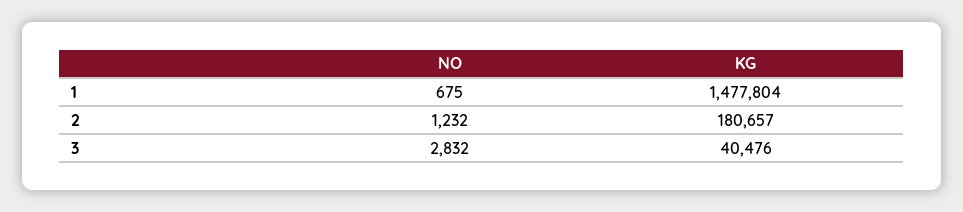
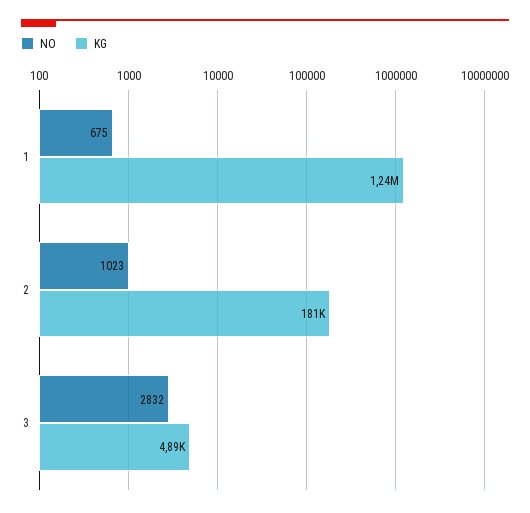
KG, 1: 1477804 -> 1240000
NO, 2: 1232 -> 1023
KG, 3: 40476 -> 4890

